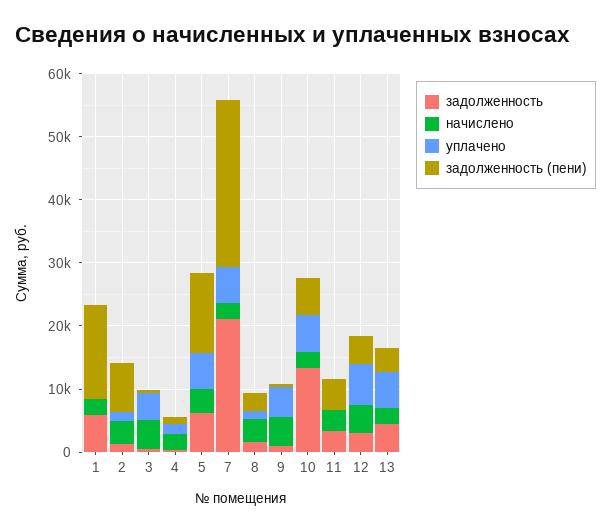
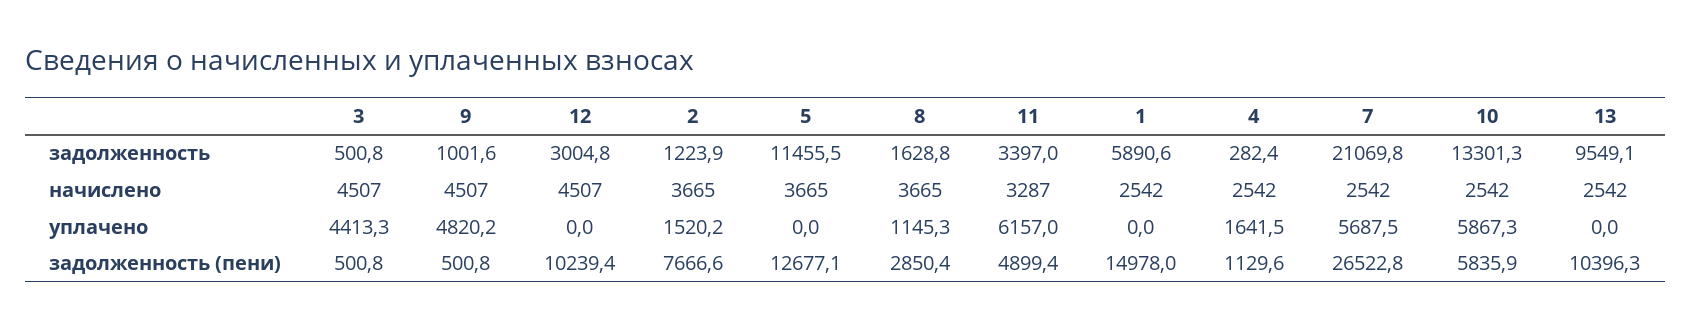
задолженность, 5: 6000 -> 11455.5
уплачено, 5: 6000 -> 0
уплачено, 11: 0 -> 6157
уплачено, 12: 6000 -> 0
задолженность (пени), 12: 4000 -> 10239.4
задолженность, 13: 4000 -> 9549.1
уплачено, 13: 6000 -> 0
задолженность (пени), 13: 4000 -> 10396.3

